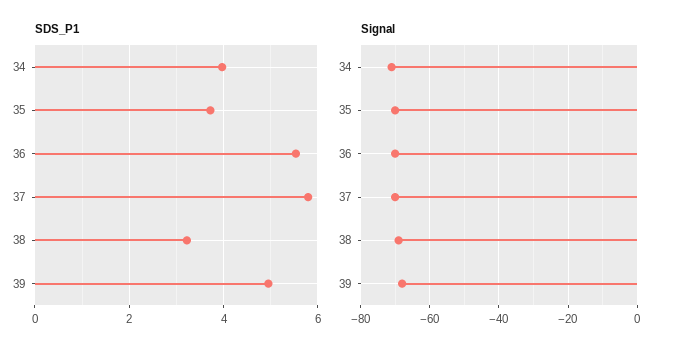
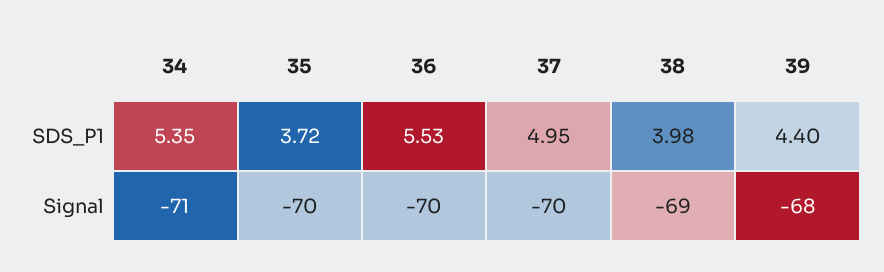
SDS_P1, 34: 4 -> 5.35
SDS_P1, 37: 5.8 -> 4.95
SDS_P1, 38: 3.2 -> 3.98
SDS_P1, 39: 5 -> 4.4

